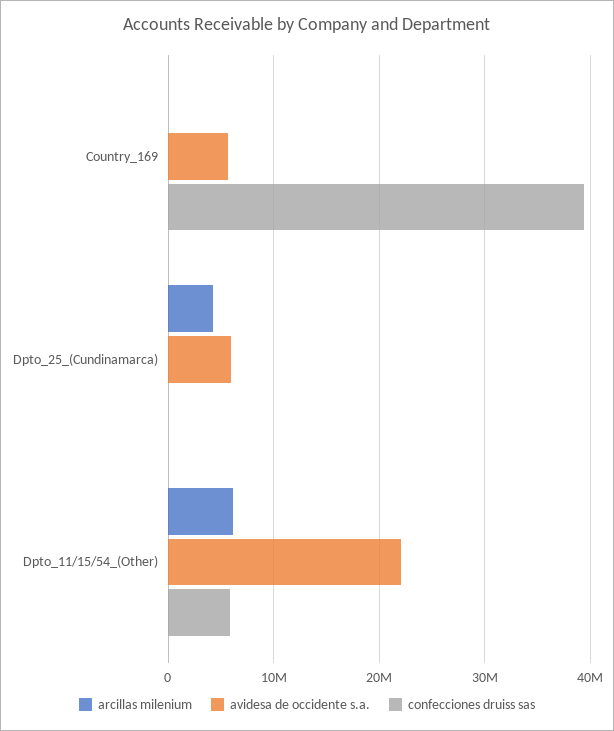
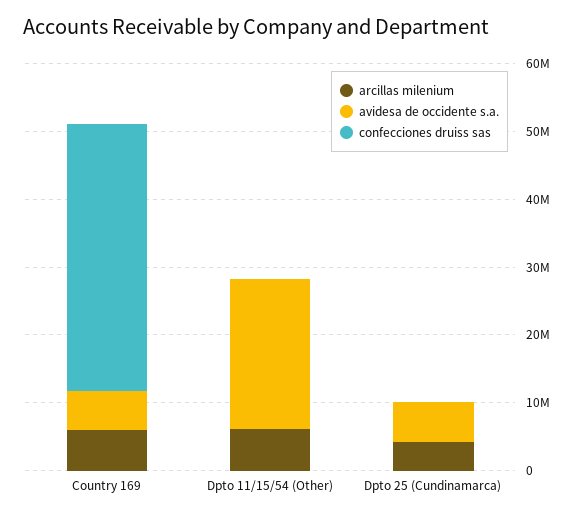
arcillas milenium, Country_169: 0 -> 6000000
confecciones druiss sas, Dpto_11/15/54_(Other): 6000000 -> 0

